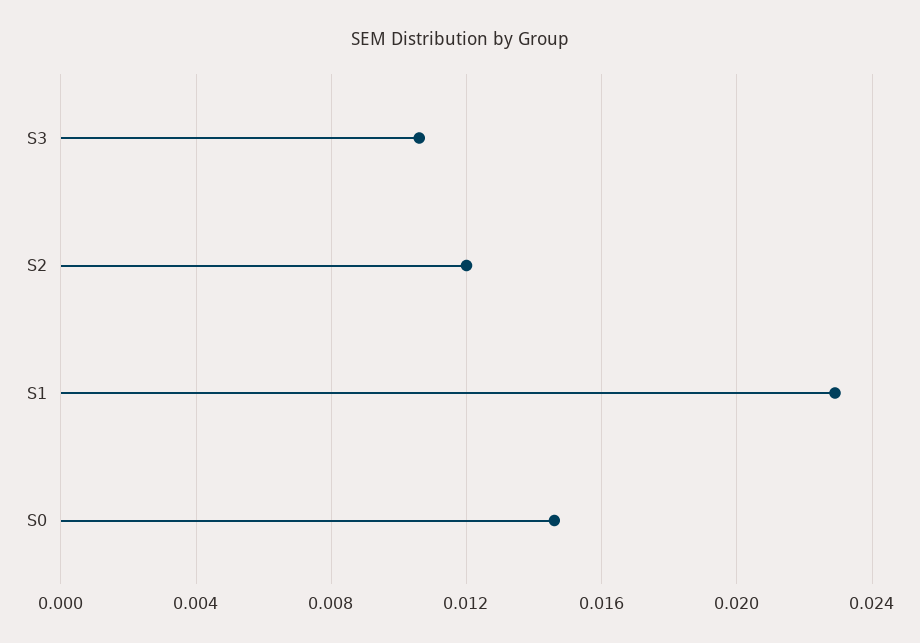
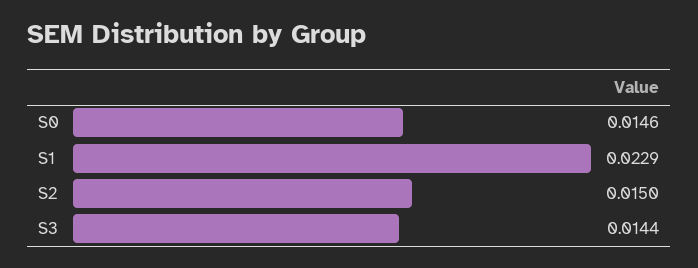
S3: 0.0105 -> 0.0144
S2: 0.012 -> 0.015

